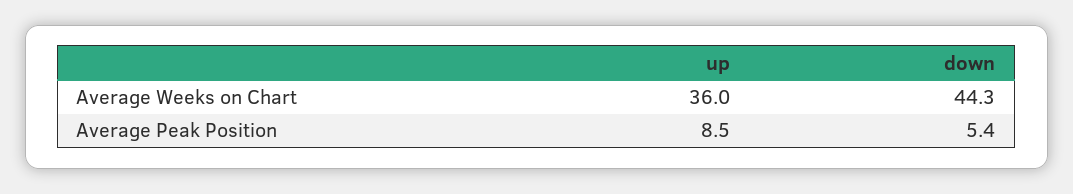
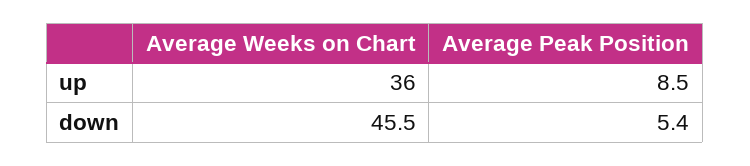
down, Average Weeks on Chart: 44.3 -> 45.5

